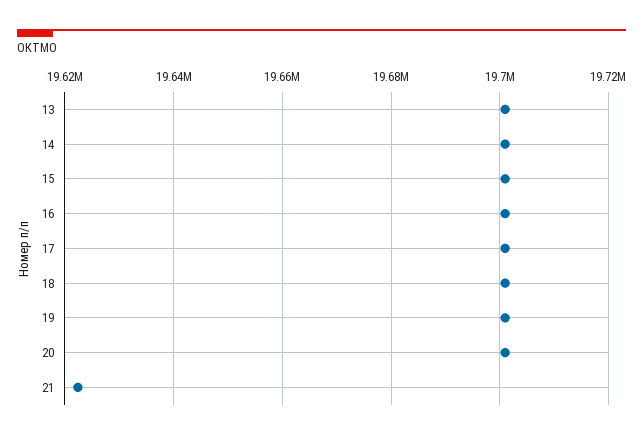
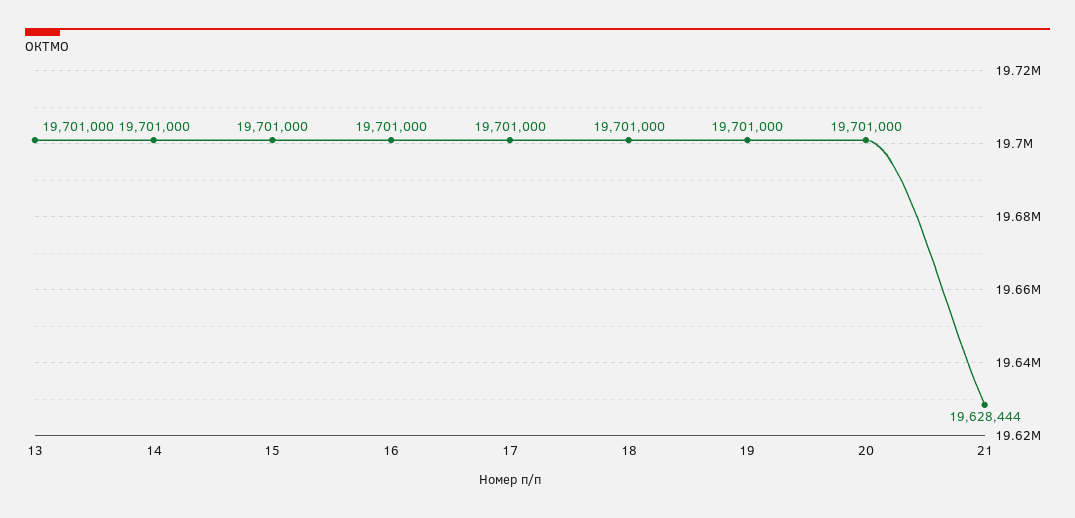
21: 19622000 -> 19628444

